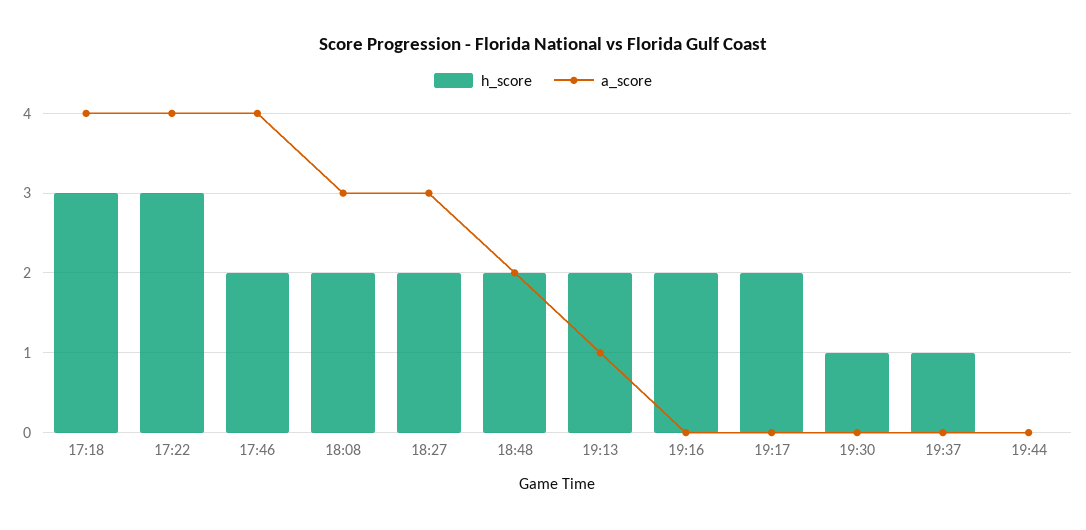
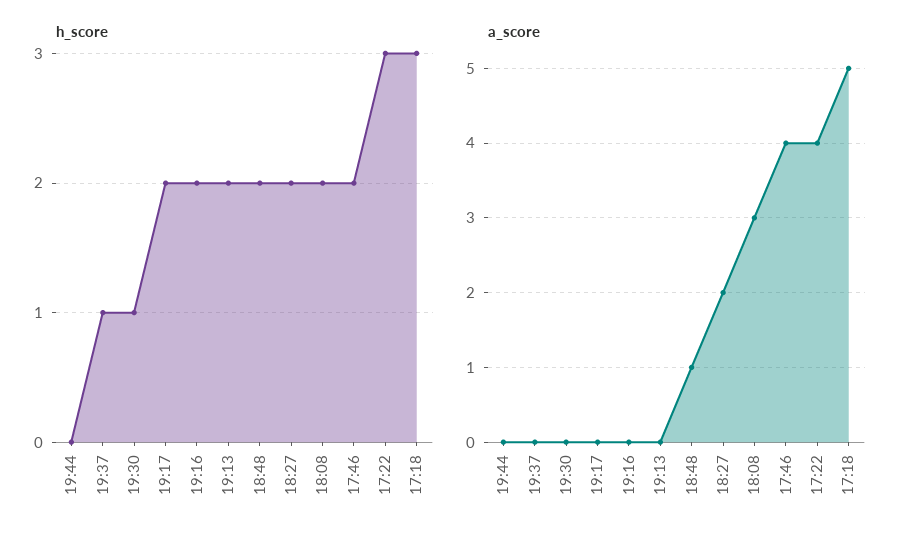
a_score, 17:18: 4 -> 5
a_score, 18:27: 3 -> 2
a_score, 18:48: 2 -> 1
a_score, 19:13: 1 -> 0

